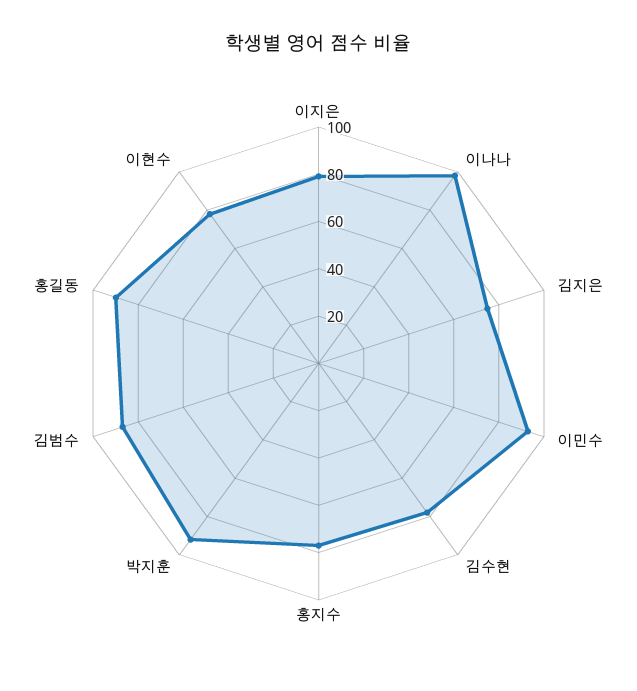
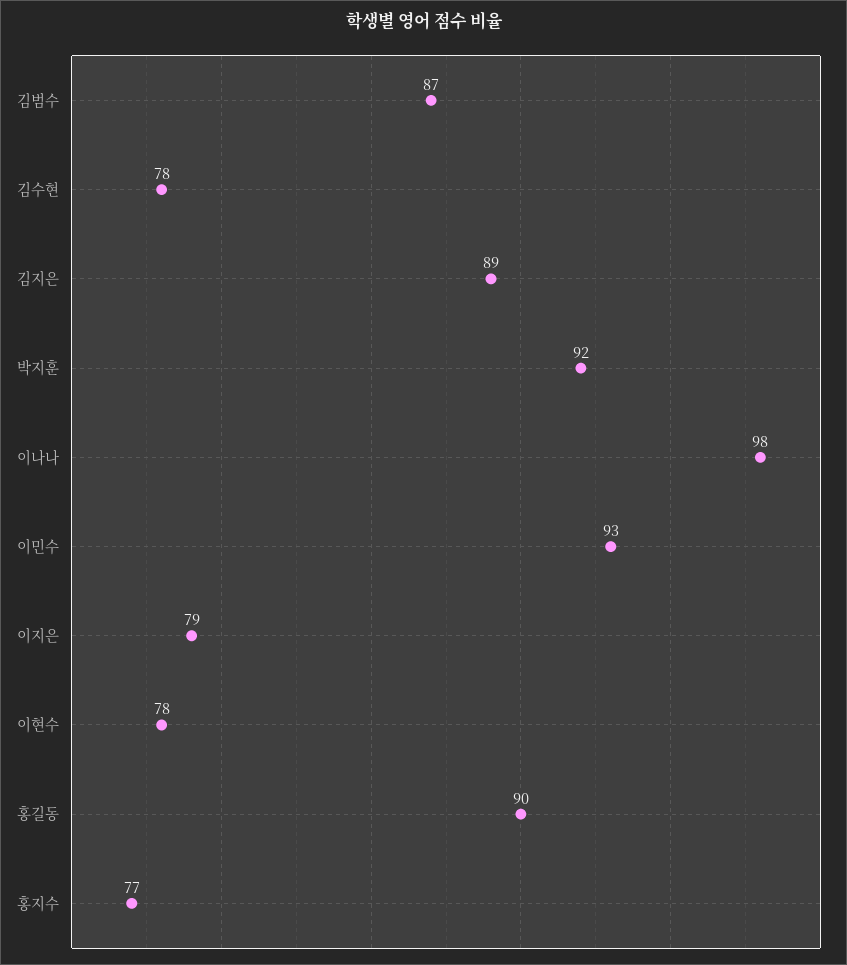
김지은: 75 -> 89

